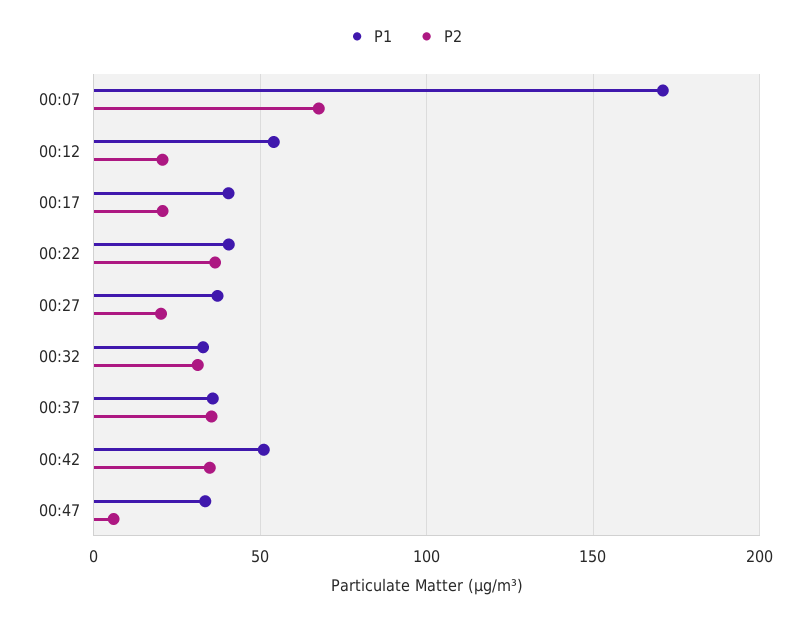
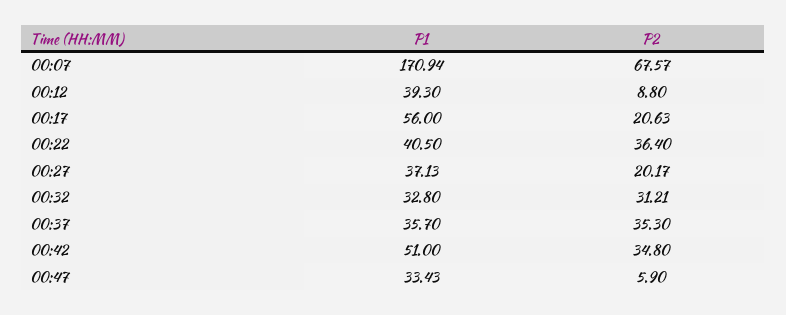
P1, 00:12: 55 -> 39.3
P2, 00:12: 20 -> 8.8
P1, 00:17: 40 -> 56

